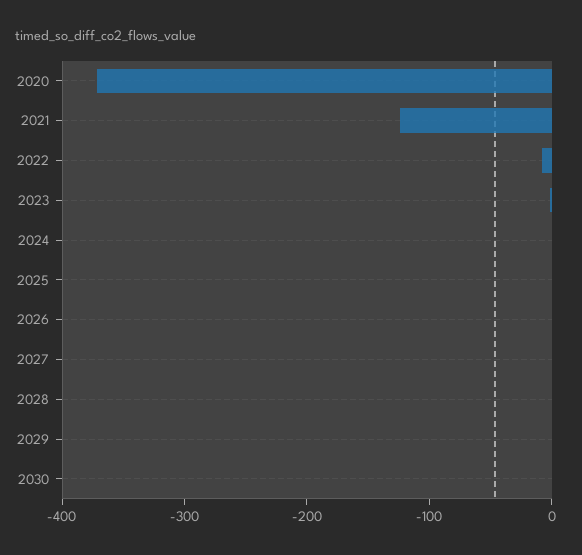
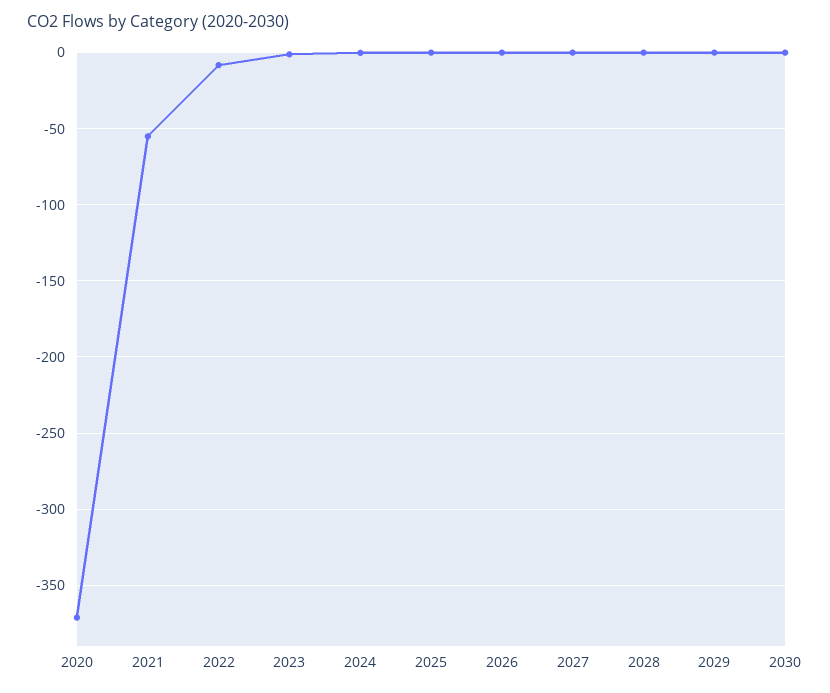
2021: -120 -> -55

